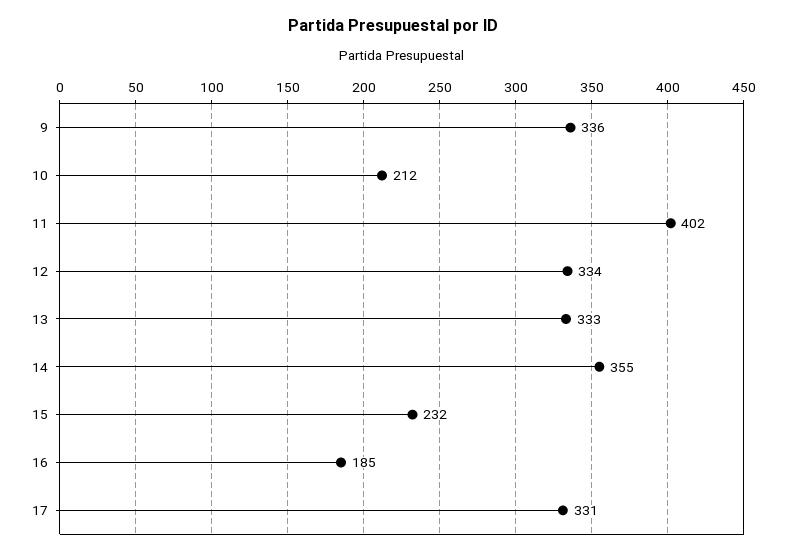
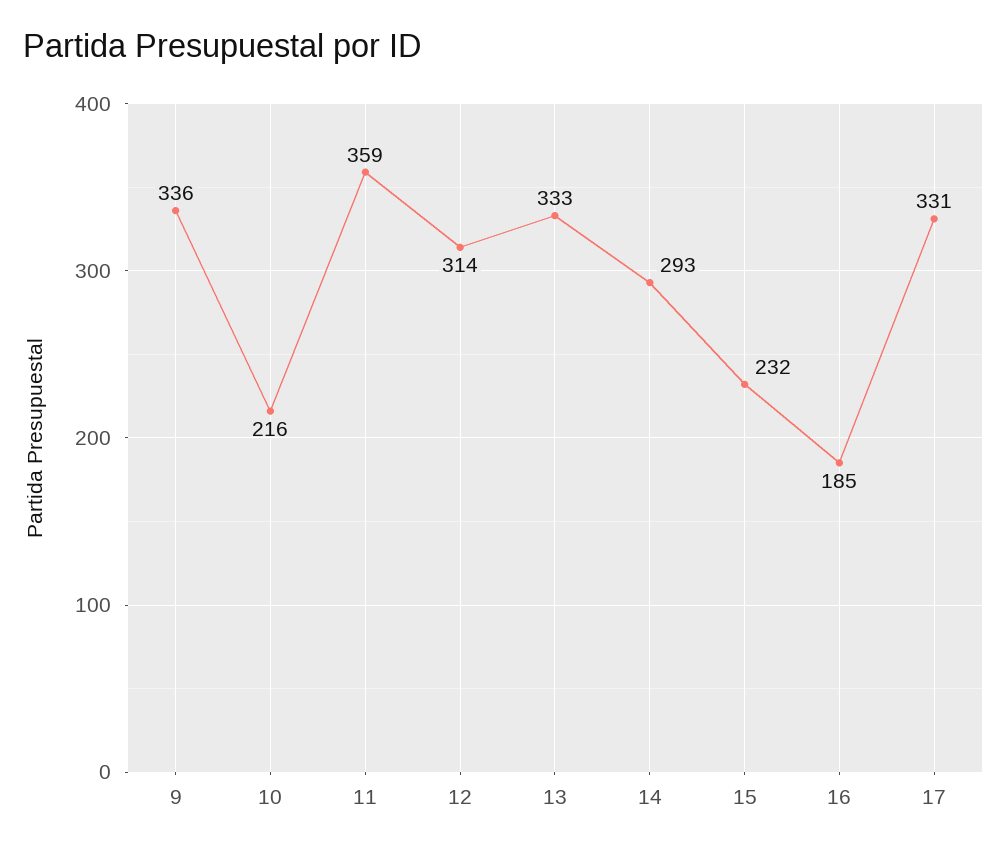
10: 212 -> 216
11: 402 -> 359
12: 334 -> 314
14: 355 -> 293

